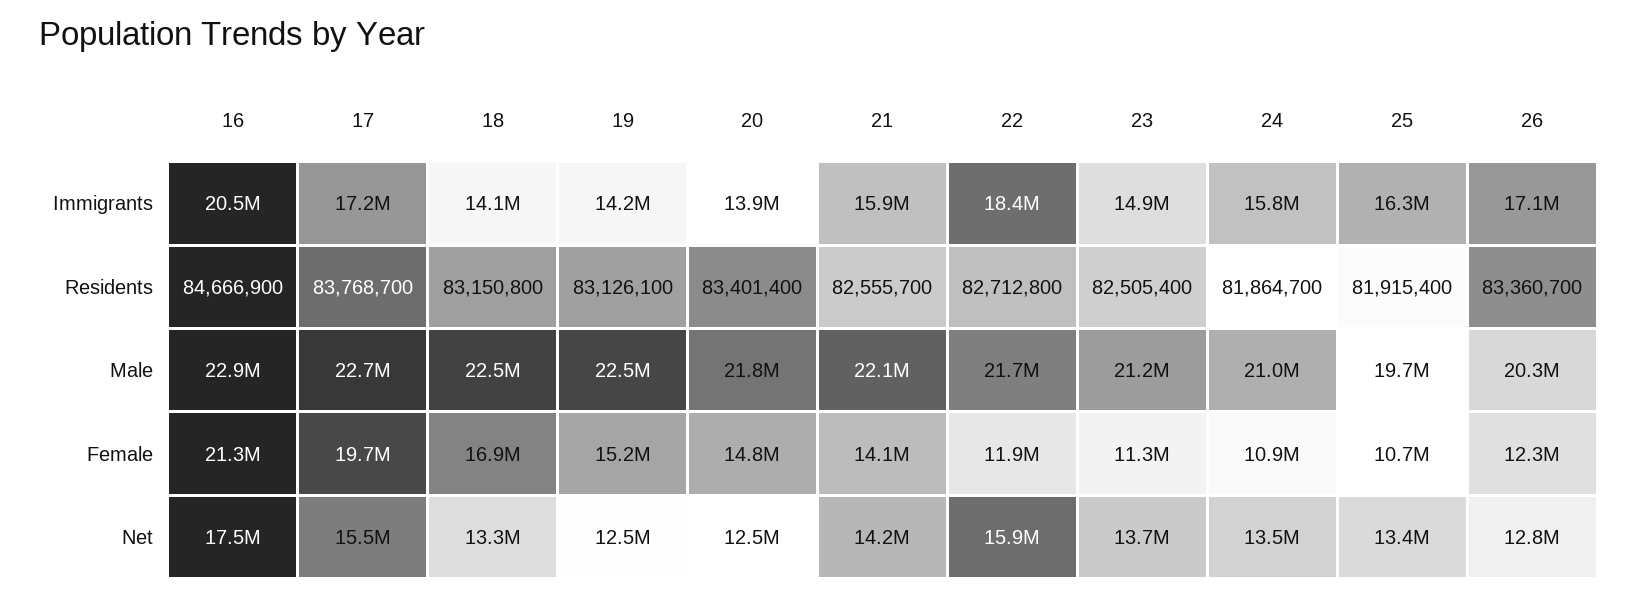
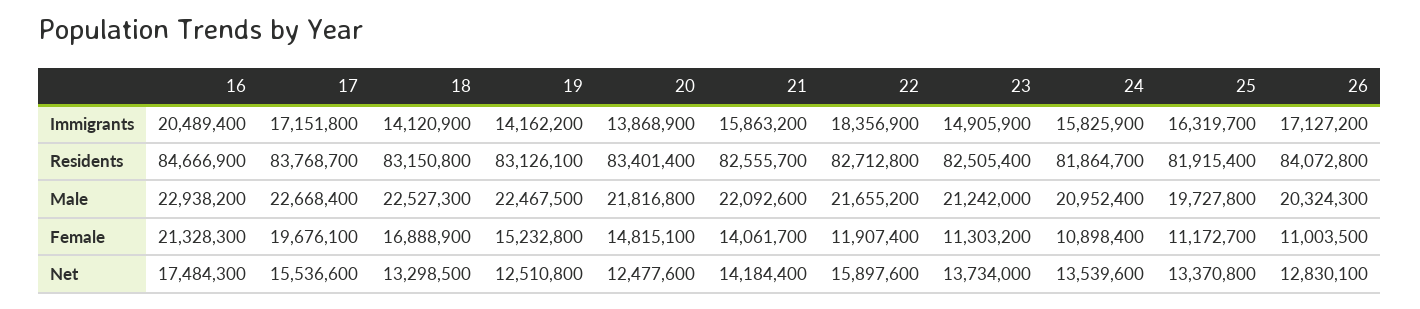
26, Residents: 83360700 -> 84072800
25, Female: 10700000 -> 11172700
26, Female: 12300000 -> 11003500

